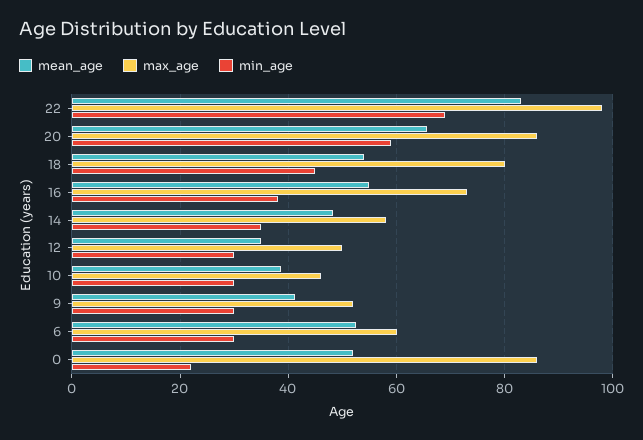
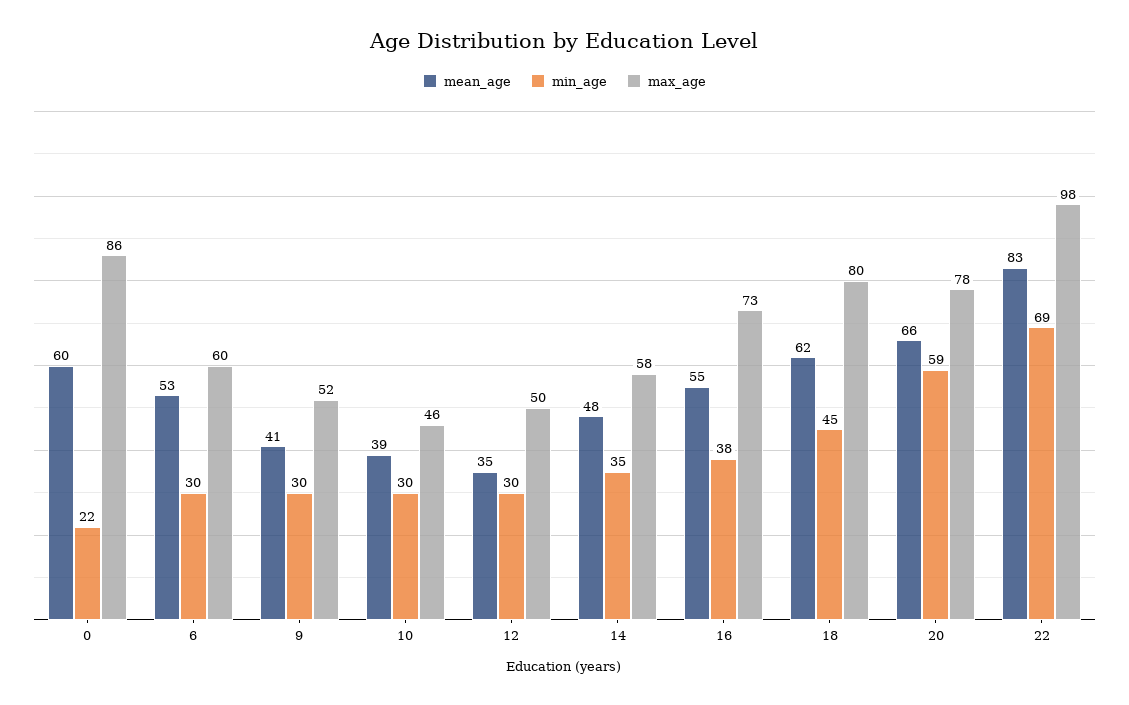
max_age, 20: 86 -> 78
mean_age, 18: 54 -> 62
mean_age, 0: 52 -> 60

